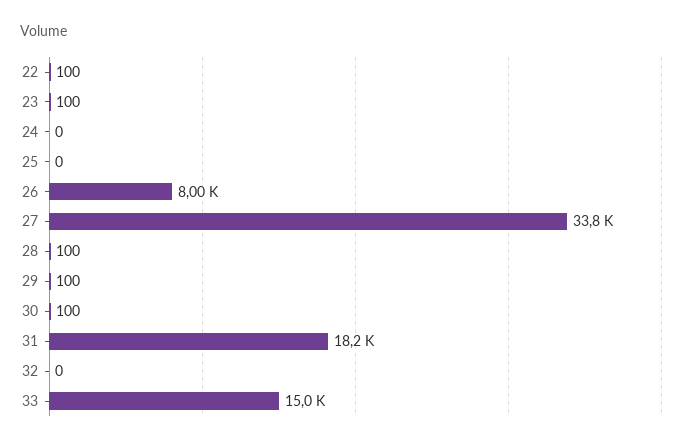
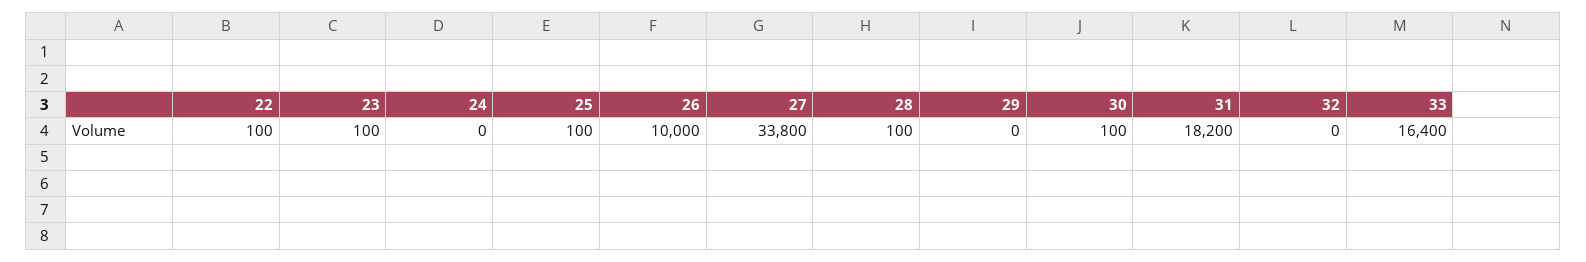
25: 0 -> 100
26: 8000 -> 10000
29: 100 -> 0
33: 15000 -> 16400

